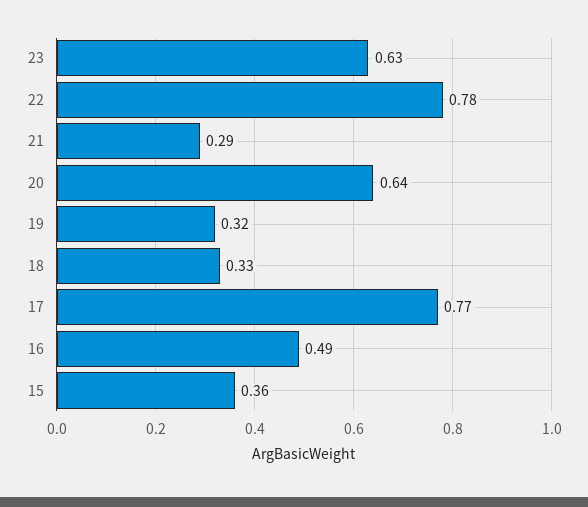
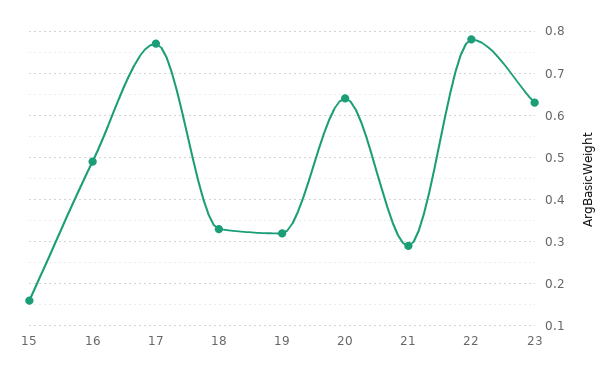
15: 0.36 -> 0.15

